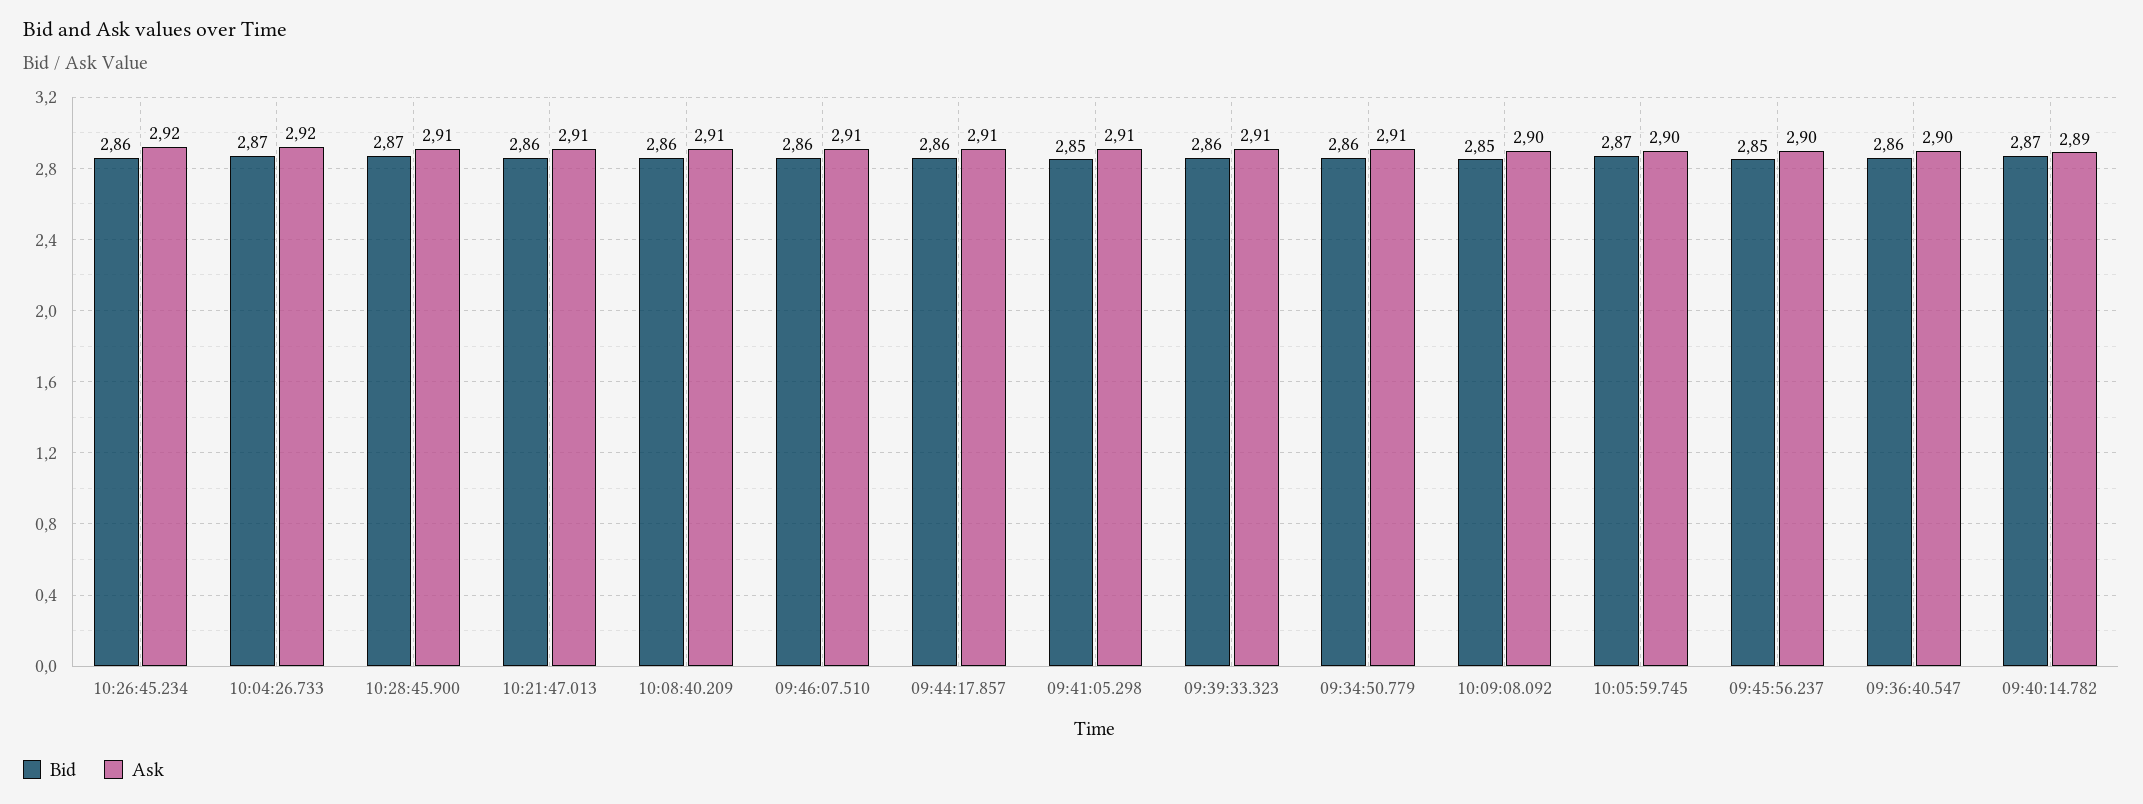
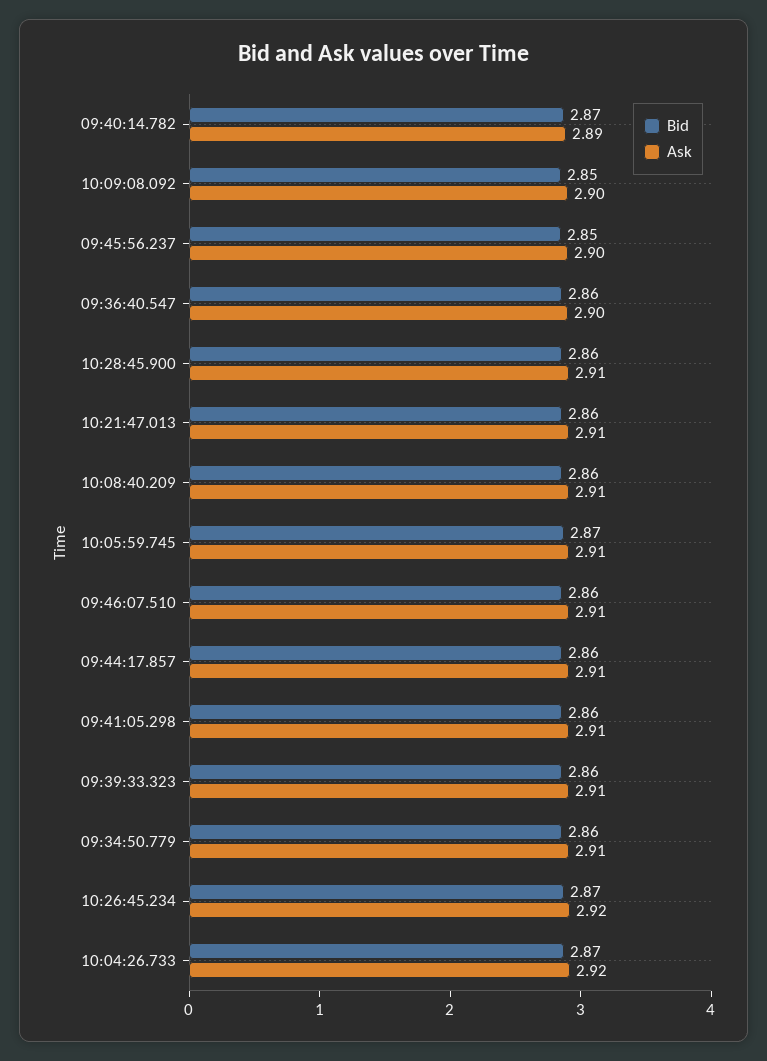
Bid, 10:26:45.234: 2.86 -> 2.87
Bid, 10:28:45.900: 2.87 -> 2.86
Bid, 09:41:05.298: 2.85 -> 2.86
Ask, 10:05:59.745: 2.9 -> 2.91

